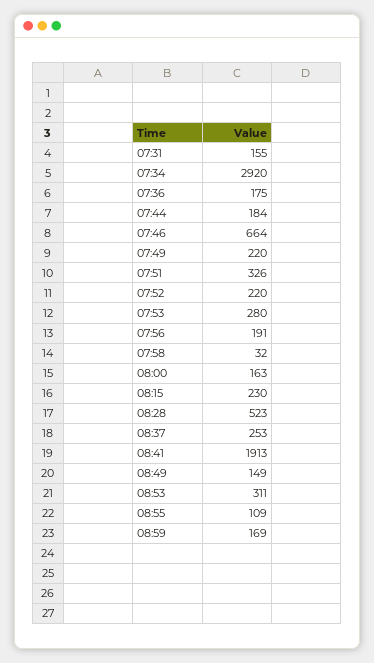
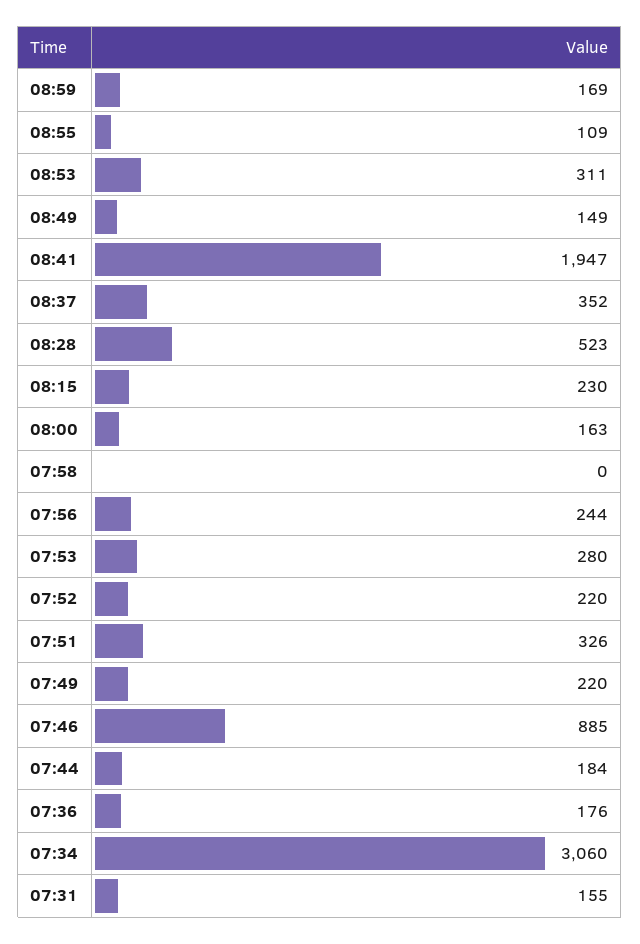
07:34: 2920 -> 3060
07:36: 175 -> 176
07:46: 664 -> 885
07:56: 191 -> 244
07:58: 32 -> 0
08:37: 253 -> 352
08:41: 1913 -> 1947

